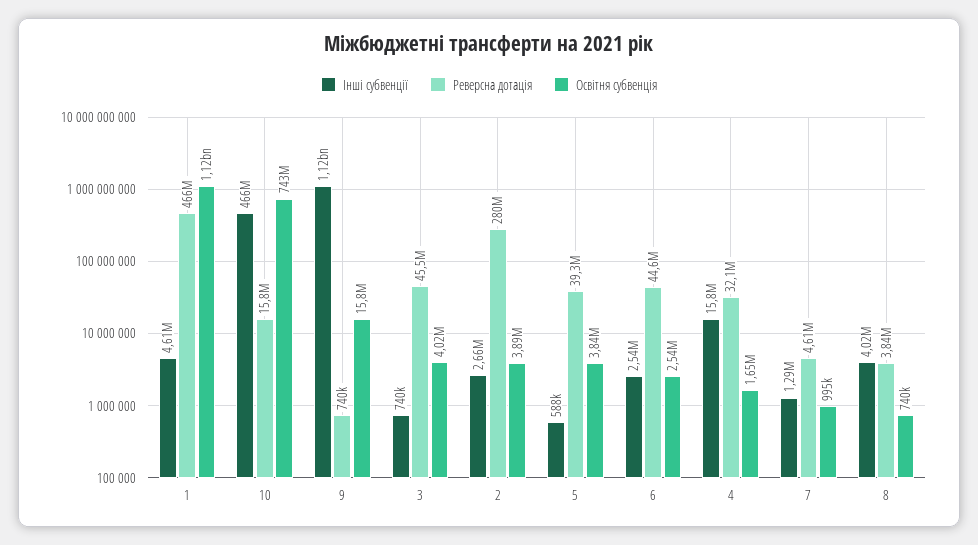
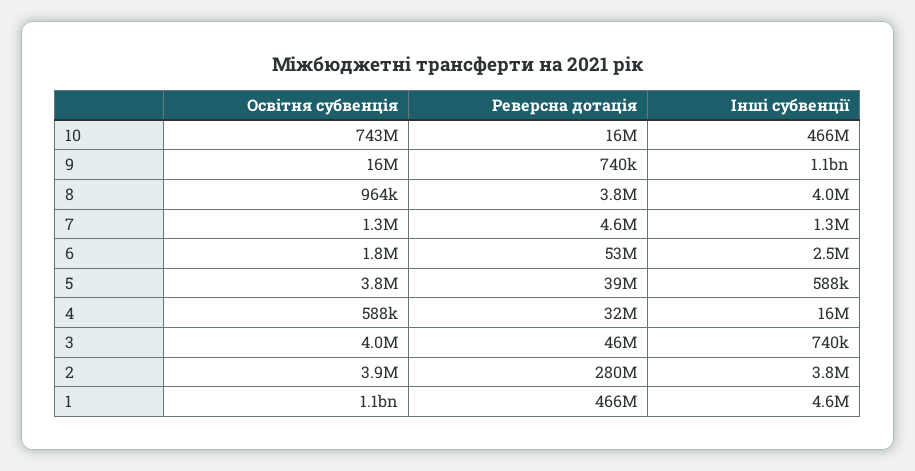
Інші субвенції, 2: 2660000 -> 3800000
Реверсна дотація, 6: 44600000 -> 53000000
Освітня субвенція, 6: 2540000 -> 1800000
Освітня субвенція, 4: 1650000 -> 588000
Освітня субвенція, 7: 995000 -> 1300000
Освітня субвенція, 8: 740000 -> 964000

